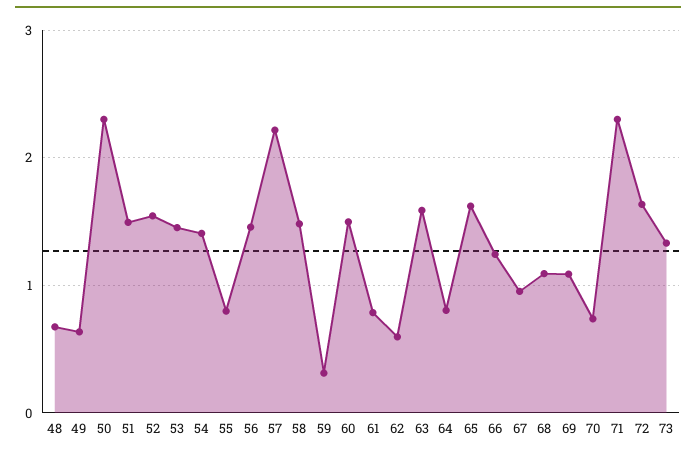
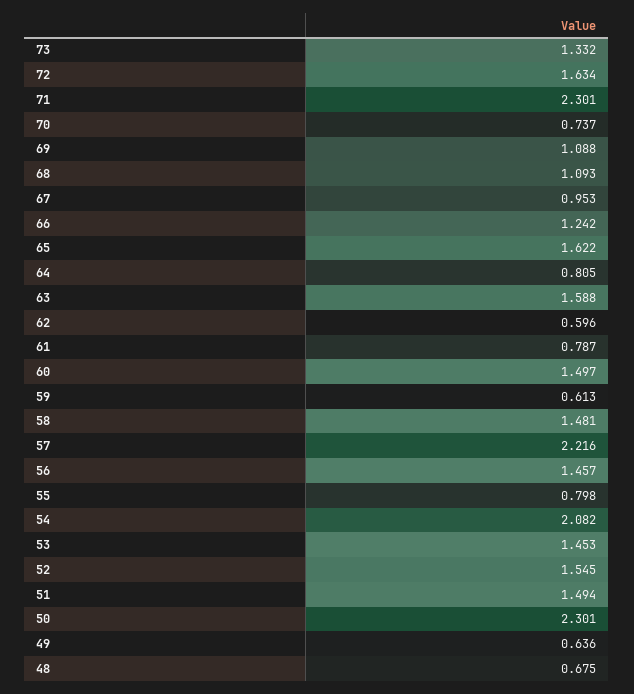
54: 1.4 -> 2.082
59: 0.3 -> 0.613

